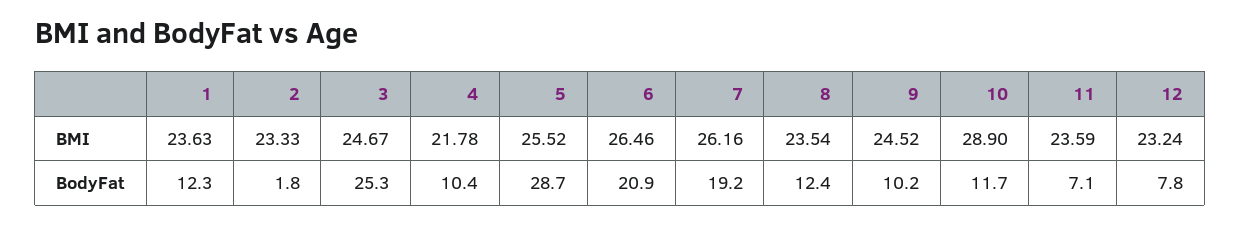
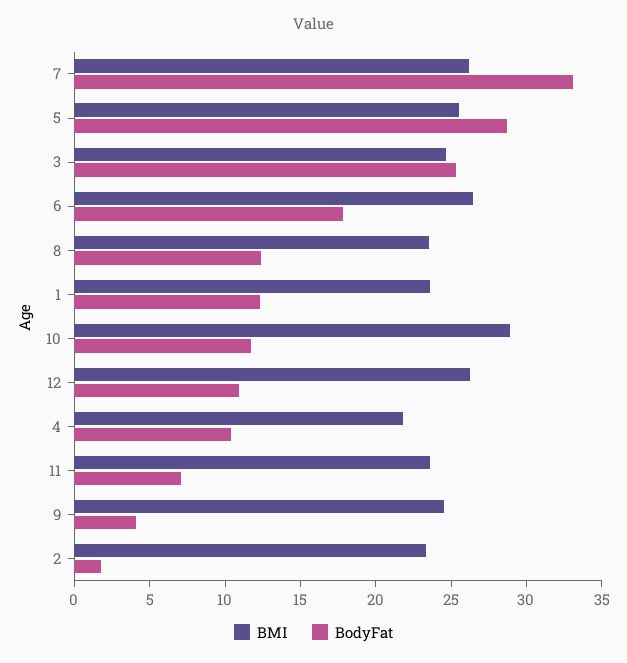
BMI, 12: 23.24 -> 26
BodyFat, 6: 20.9 -> 18
BodyFat, 7: 19.2 -> 33
BodyFat, 9: 10.2 -> 4
BodyFat, 12: 7.8 -> 11

